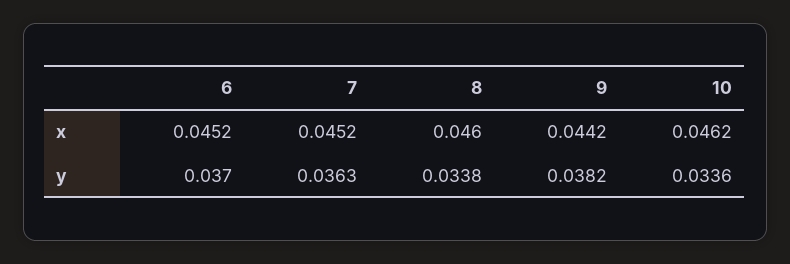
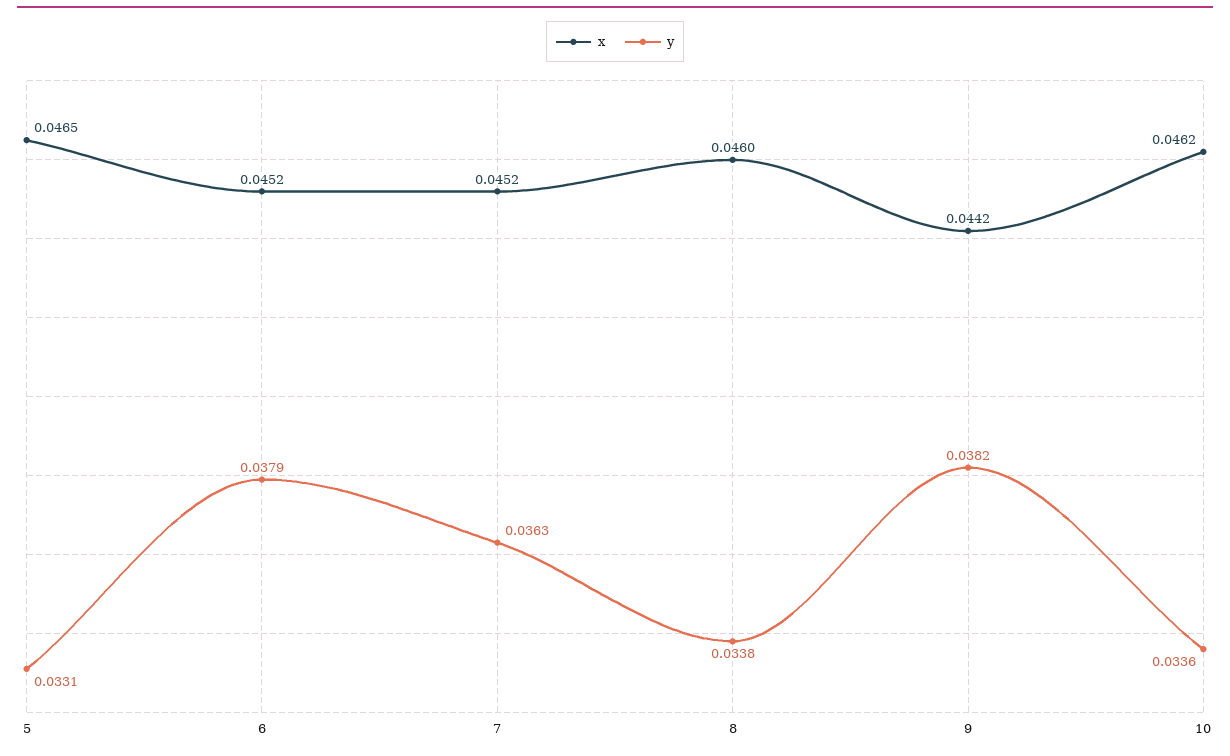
y, 6: 0.037 -> 0.0379
x, 5: none -> 0.0465
y, 5: none -> 0.0331

